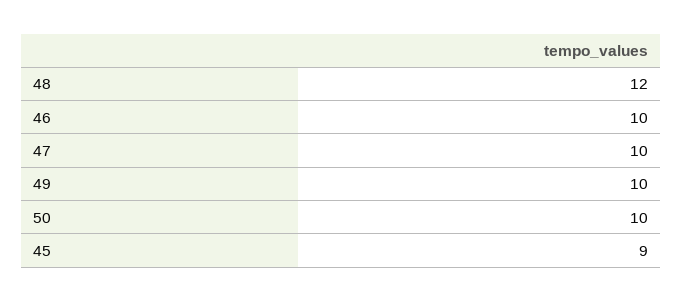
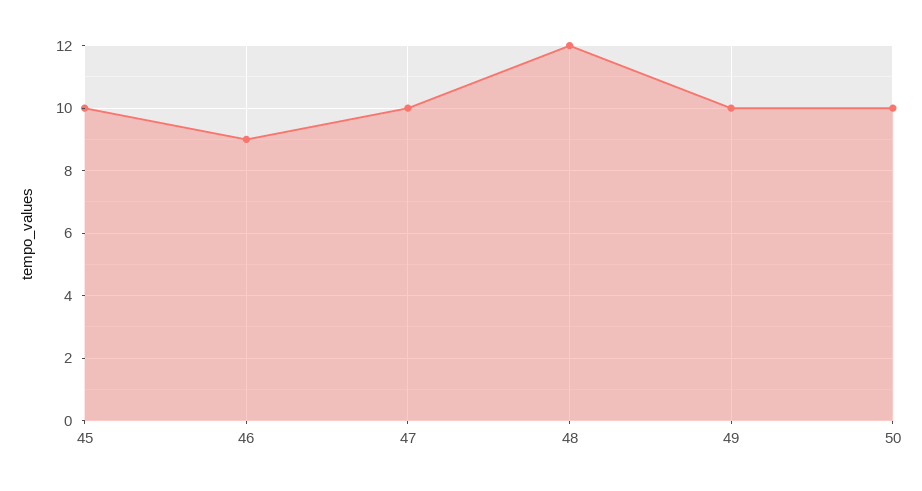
46: 10 -> 9
45: 9 -> 10

